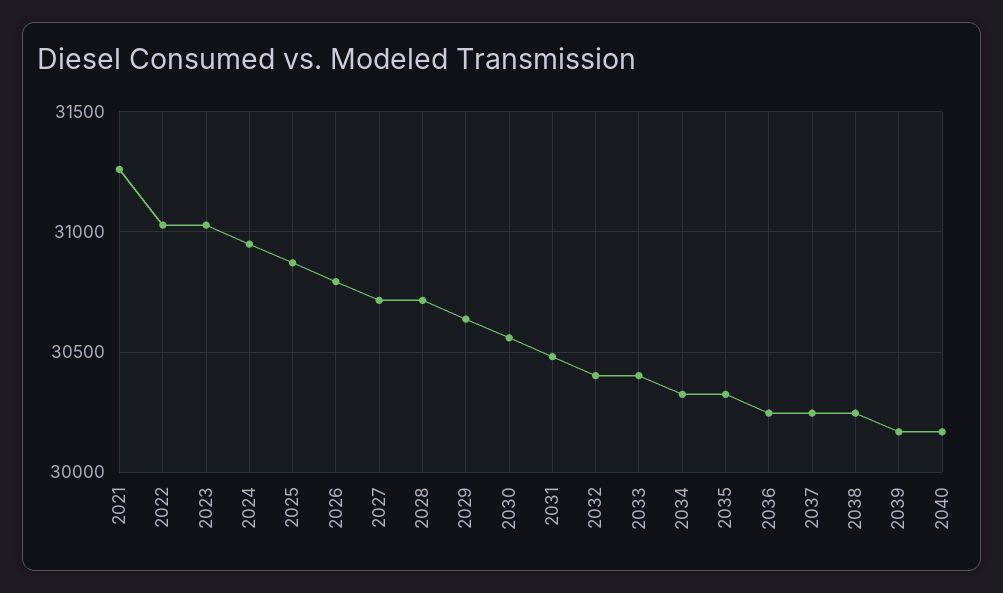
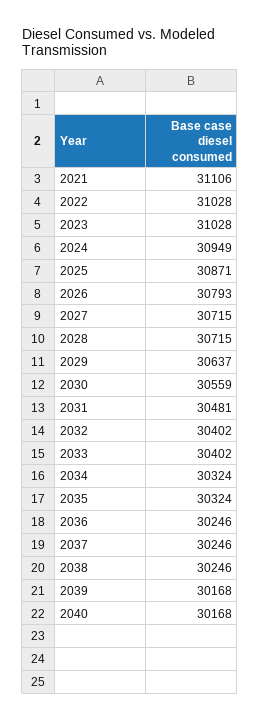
2021: 31250 -> 31106

